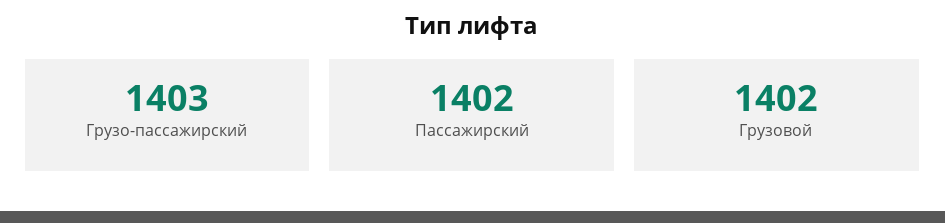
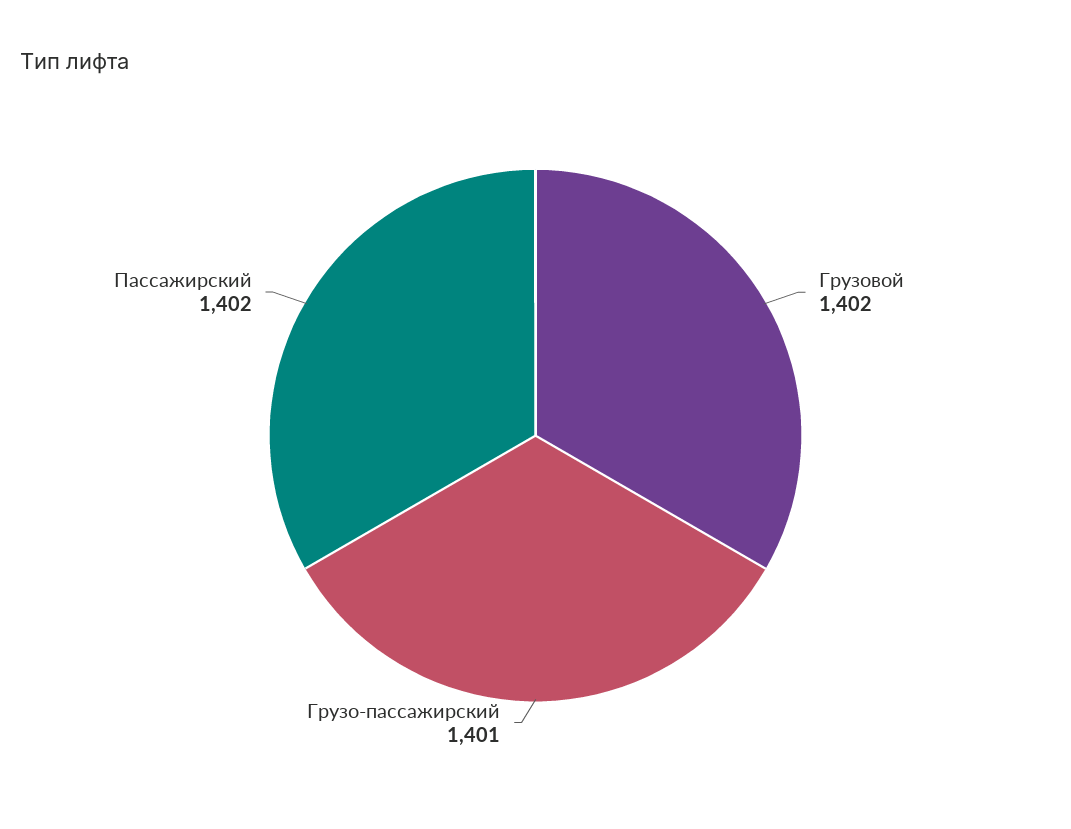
Грузо-пассажирский: 1403 -> 1401

